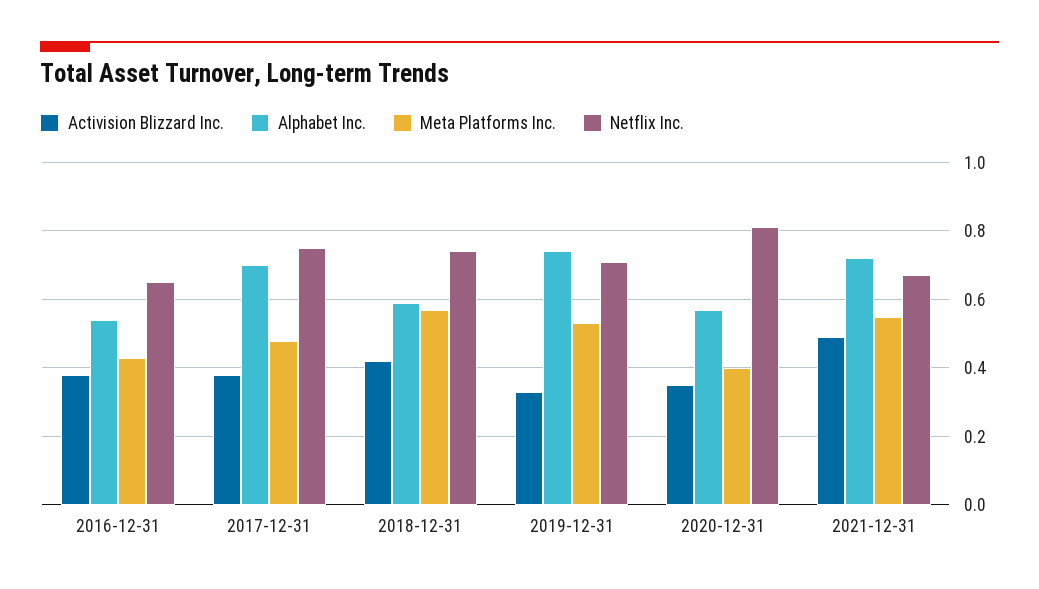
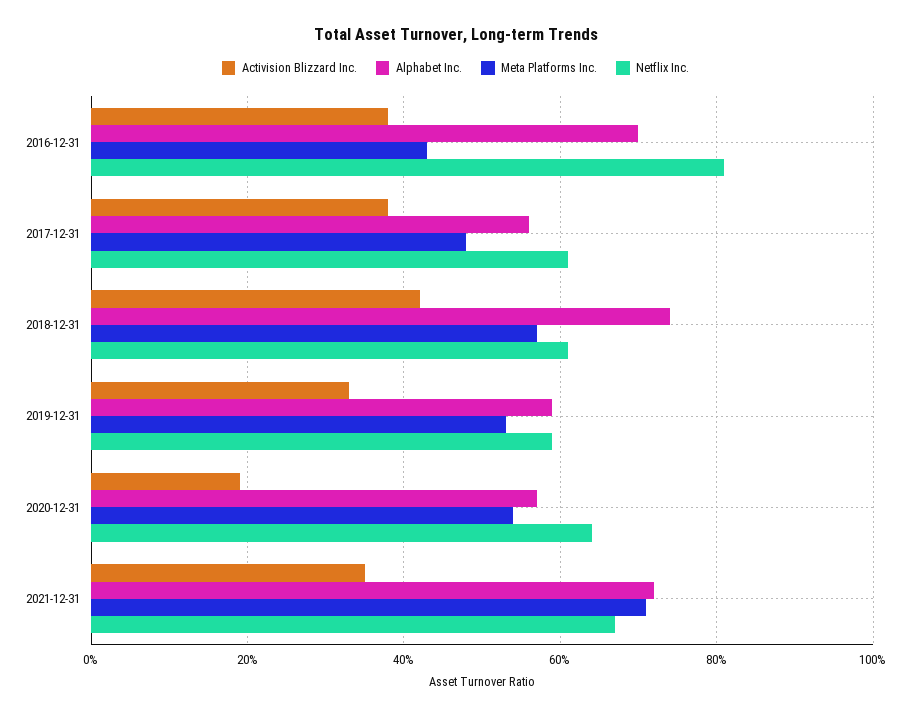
Alphabet Inc., 2016-12-31: 0.55 -> 0.7
Netflix Inc., 2016-12-31: 0.65 -> 0.8
Alphabet Inc., 2017-12-31: 0.7 -> 0.55
Netflix Inc., 2017-12-31: 0.75 -> 0.6
Alphabet Inc., 2018-12-31: 0.6 -> 0.75
Netflix Inc., 2018-12-31: 0.75 -> 0.6
Alphabet Inc., 2019-12-31: 0.75 -> 0.6
Netflix Inc., 2019-12-31: 0.7 -> 0.6
Activision Blizzard Inc., 2020-12-31: 0.35 -> 0.2
Meta Platforms Inc., 2020-12-31: 0.4 -> 0.55
Netflix Inc., 2020-12-31: 0.8 -> 0.65
Activision Blizzard Inc., 2021-12-31: 0.5 -> 0.35
Meta Platforms Inc., 2021-12-31: 0.55 -> 0.7

